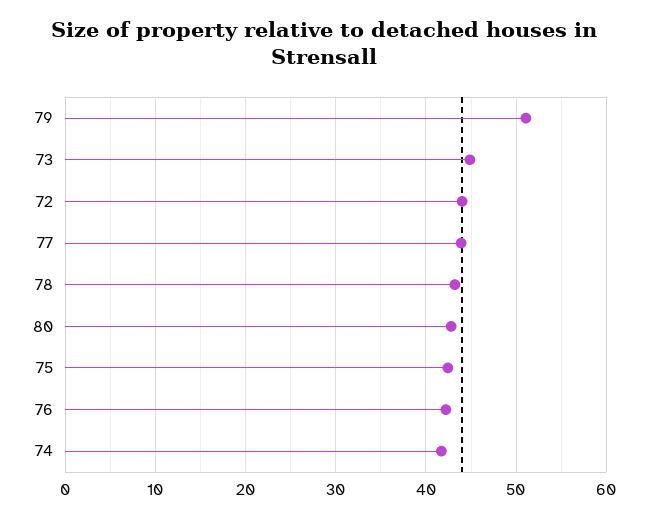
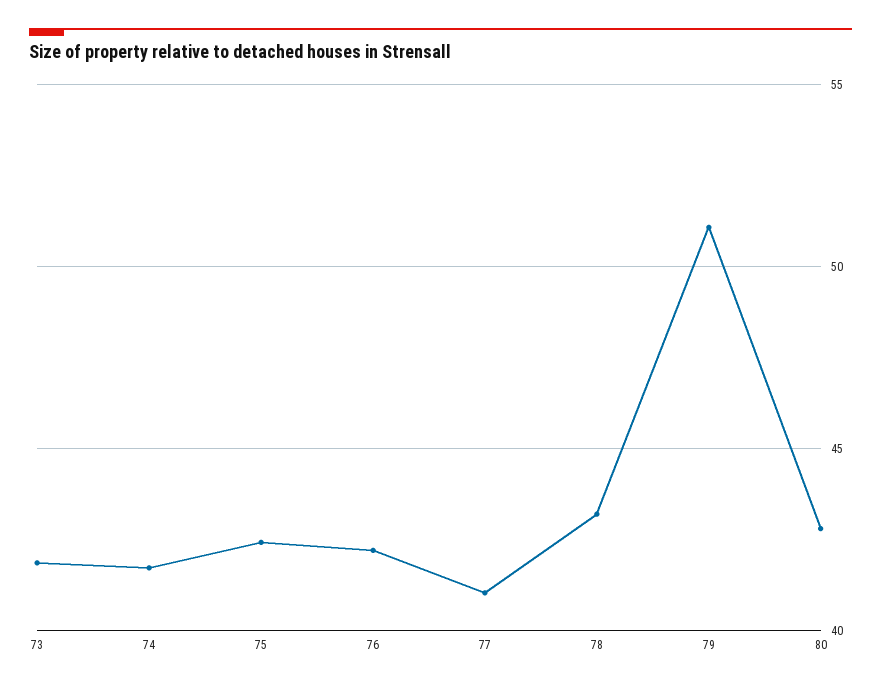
73: 45 -> 42
72: 44 -> none
77: 44 -> 41

